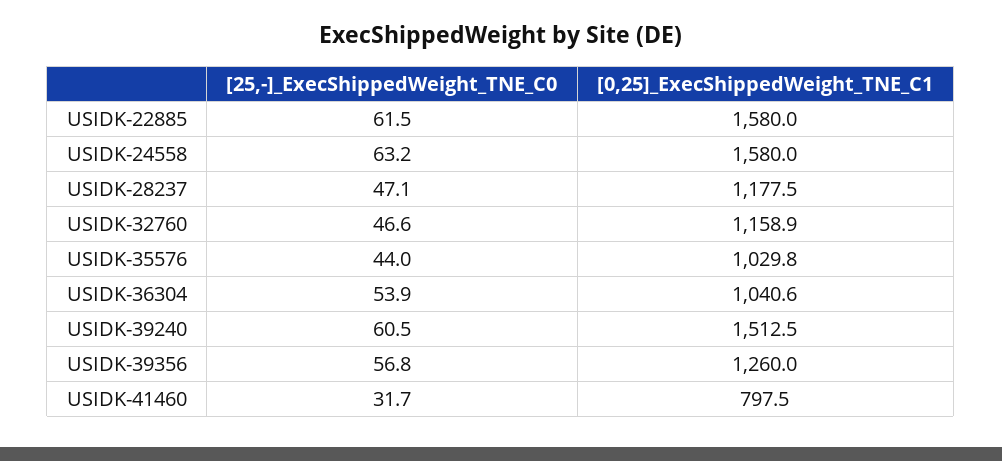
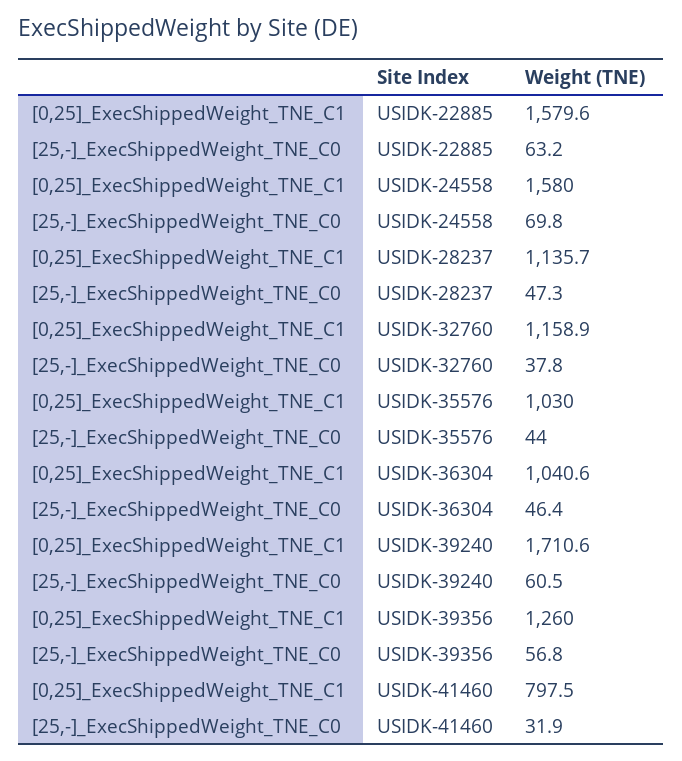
[25,-]_ExecShippedWeight_TNE_C0, USIDK-22885: 61.5 -> 63.2
[0,25]_ExecShippedWeight_TNE_C1, USIDK-22885: 1580 -> 1579.6
[25,-]_ExecShippedWeight_TNE_C0, USIDK-24558: 63.2 -> 69.8
[25,-]_ExecShippedWeight_TNE_C0, USIDK-28237: 47.1 -> 47.3
[0,25]_ExecShippedWeight_TNE_C1, USIDK-28237: 1177.5 -> 1135.7
[25,-]_ExecShippedWeight_TNE_C0, USIDK-32760: 46.6 -> 37.8
[0,25]_ExecShippedWeight_TNE_C1, USIDK-35576: 1029.8 -> 1030
[25,-]_ExecShippedWeight_TNE_C0, USIDK-36304: 53.9 -> 46.4
[0,25]_ExecShippedWeight_TNE_C1, USIDK-39240: 1512.5 -> 1710.6
[25,-]_ExecShippedWeight_TNE_C0, USIDK-41460: 31.7 -> 31.9

